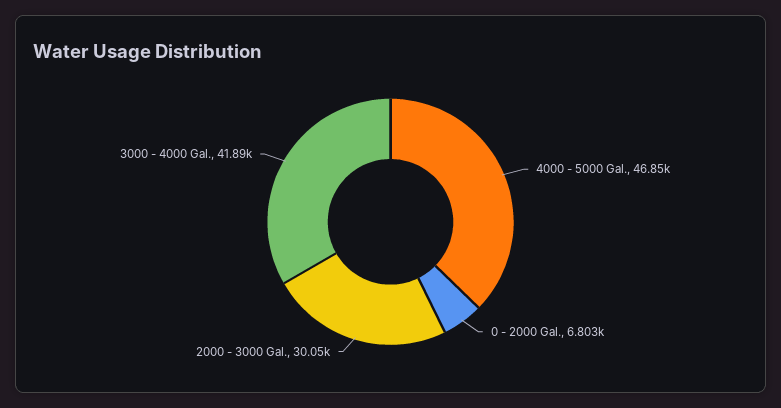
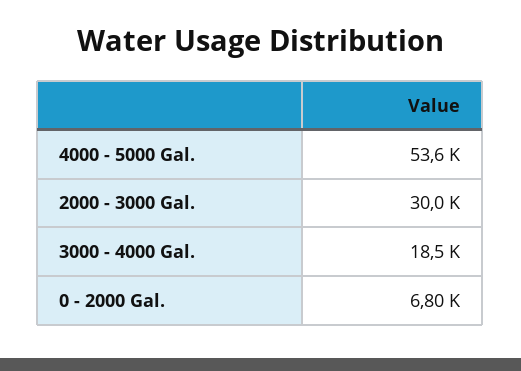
4000 - 5000 Gal.: 46850 -> 53600
3000 - 4000 Gal.: 41890 -> 18500

